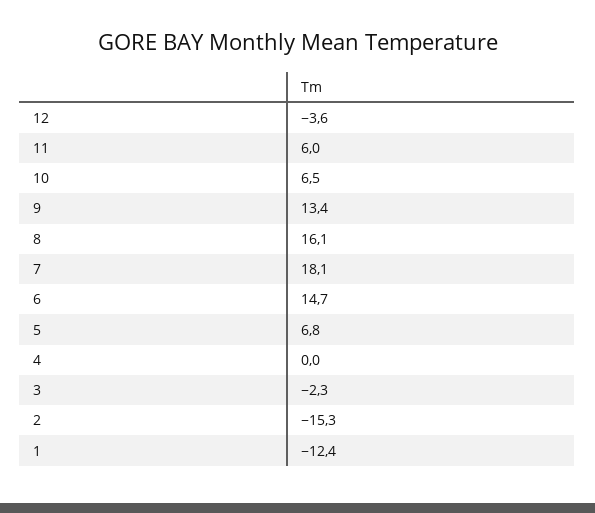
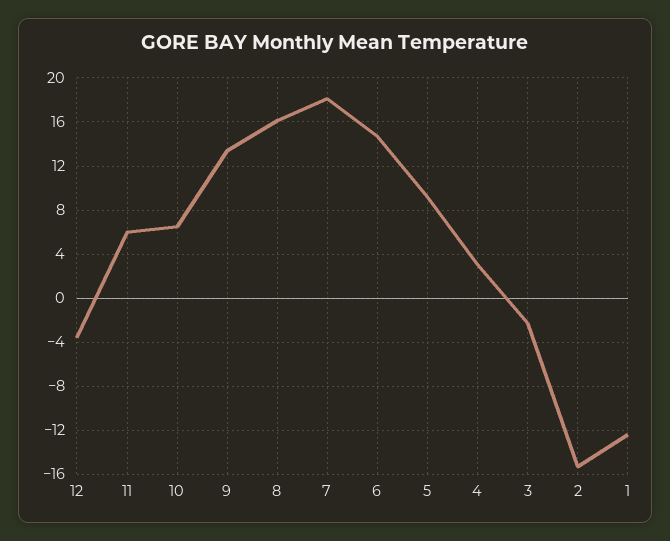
5: 6.8 -> 9
4: 0 -> 3

